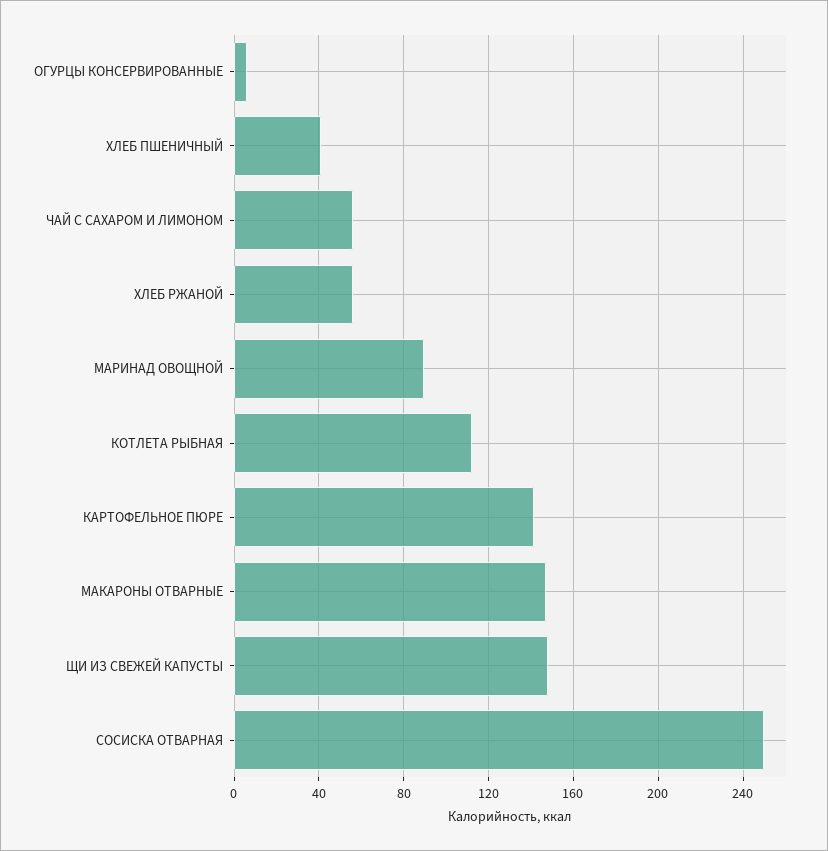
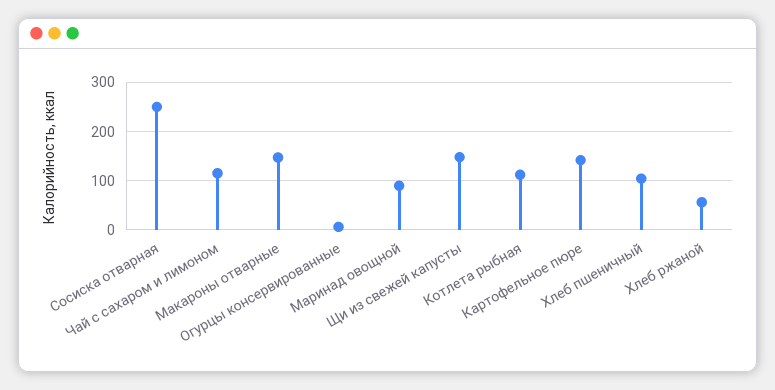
ХЛЕБ ПШЕНИЧНЫЙ: 40 -> 100
ЧАЙ С САХАРОМ И ЛИМОНОМ: 55 -> 120

